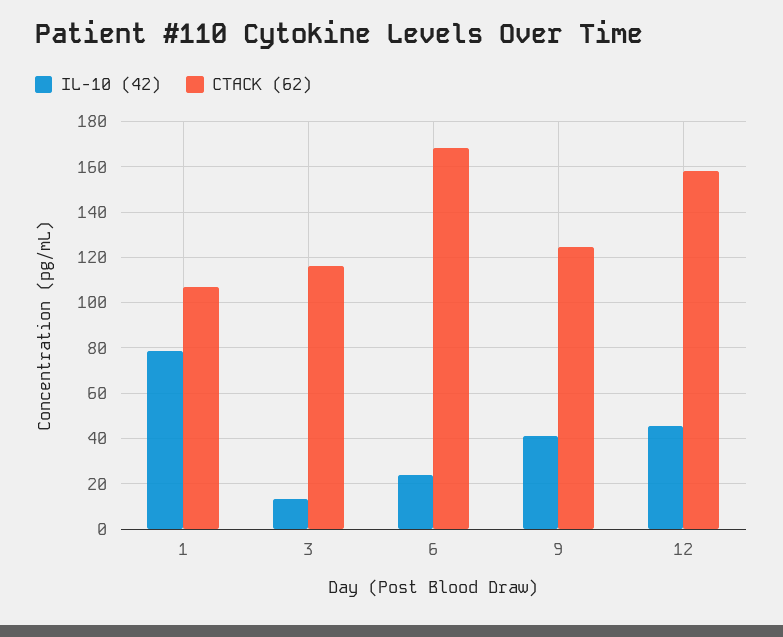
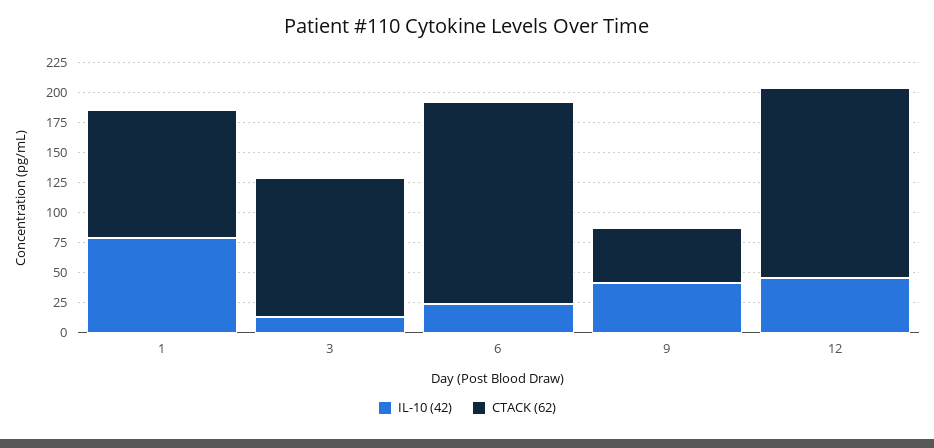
CTACK (62), 9: 125 -> 50

